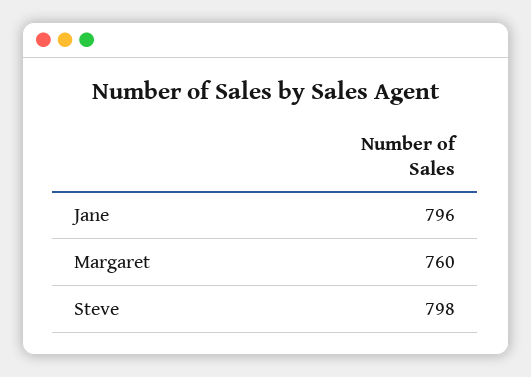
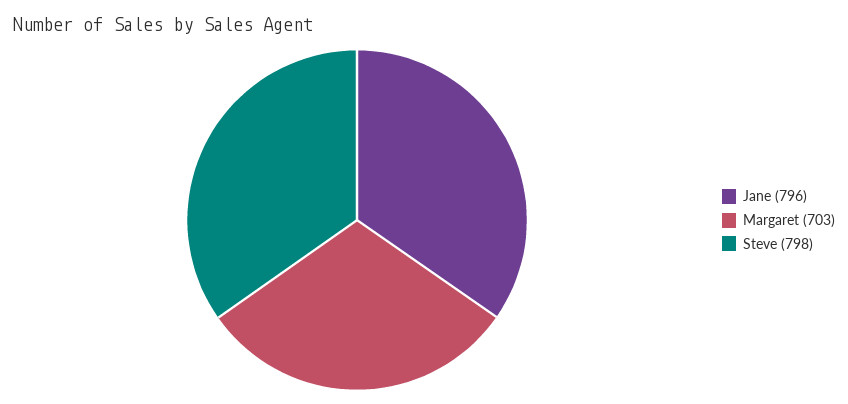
Margaret: 760 -> 703

